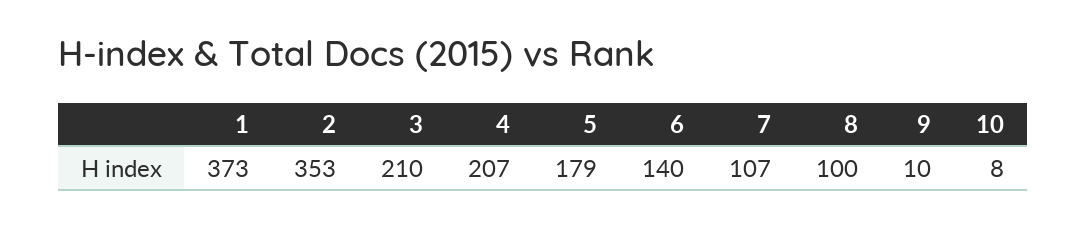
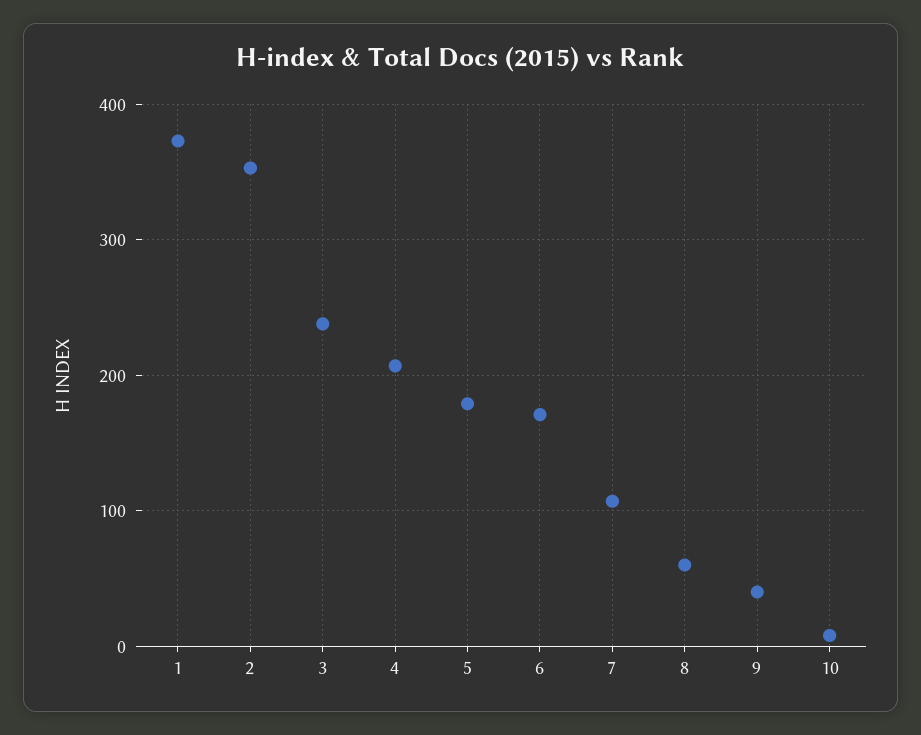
3: 210 -> 240
6: 140 -> 170
8: 100 -> 60
9: 10 -> 40

